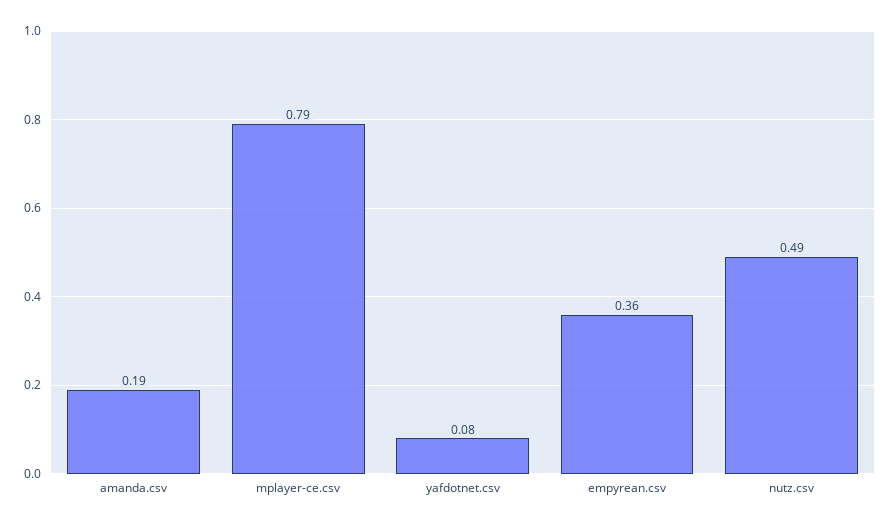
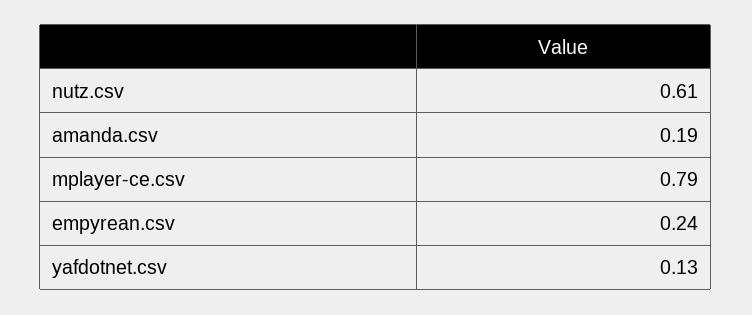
yafdotnet.csv: 0.08 -> 0.13
empyrean.csv: 0.36 -> 0.24
nutz.csv: 0.49 -> 0.61

